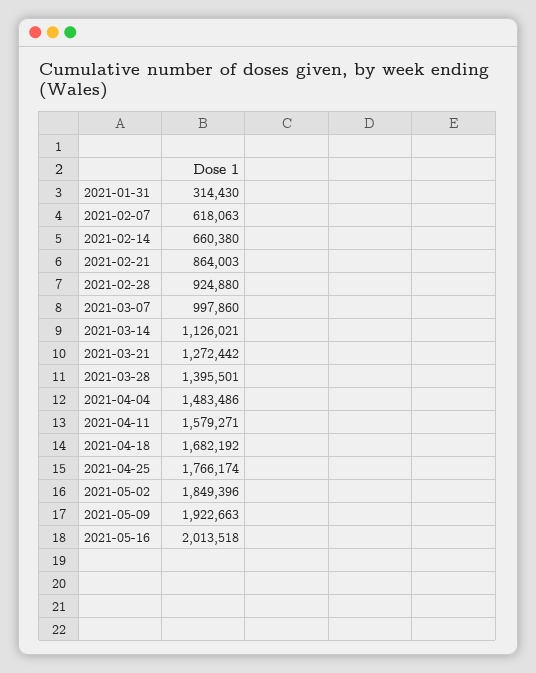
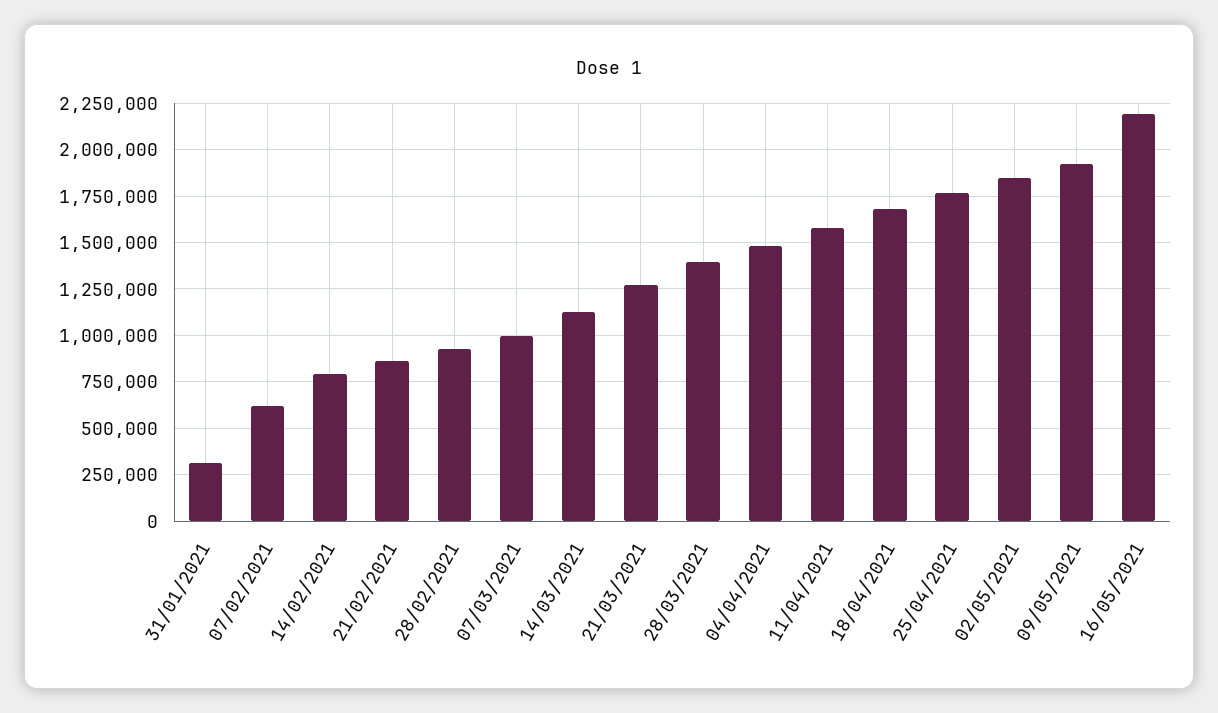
2021-02-14: 660380 -> 800000
2021-05-16: 2013518 -> 2200000

